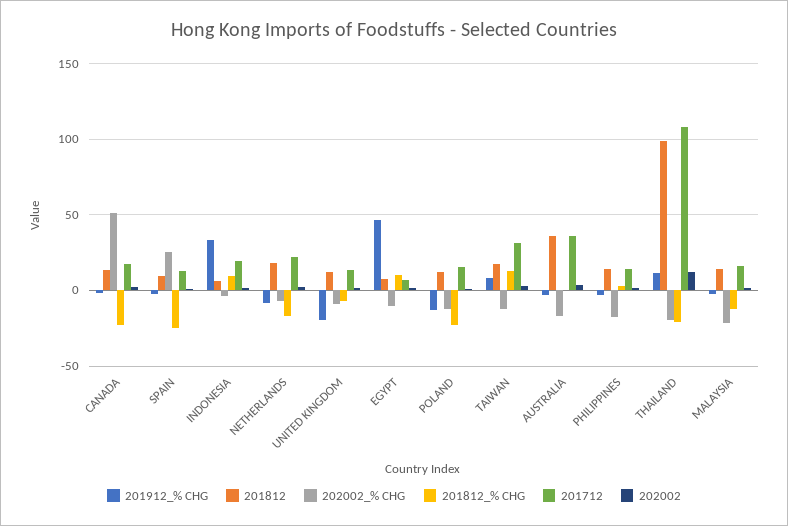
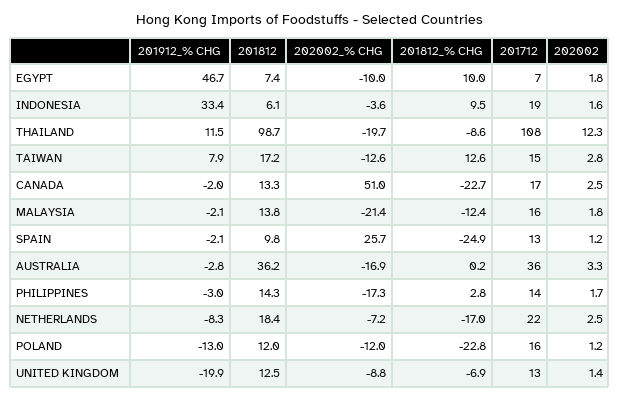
201712, TAIWAN: 30 -> 15
201812_% CHG, THAILAND: -20 -> -8.6

